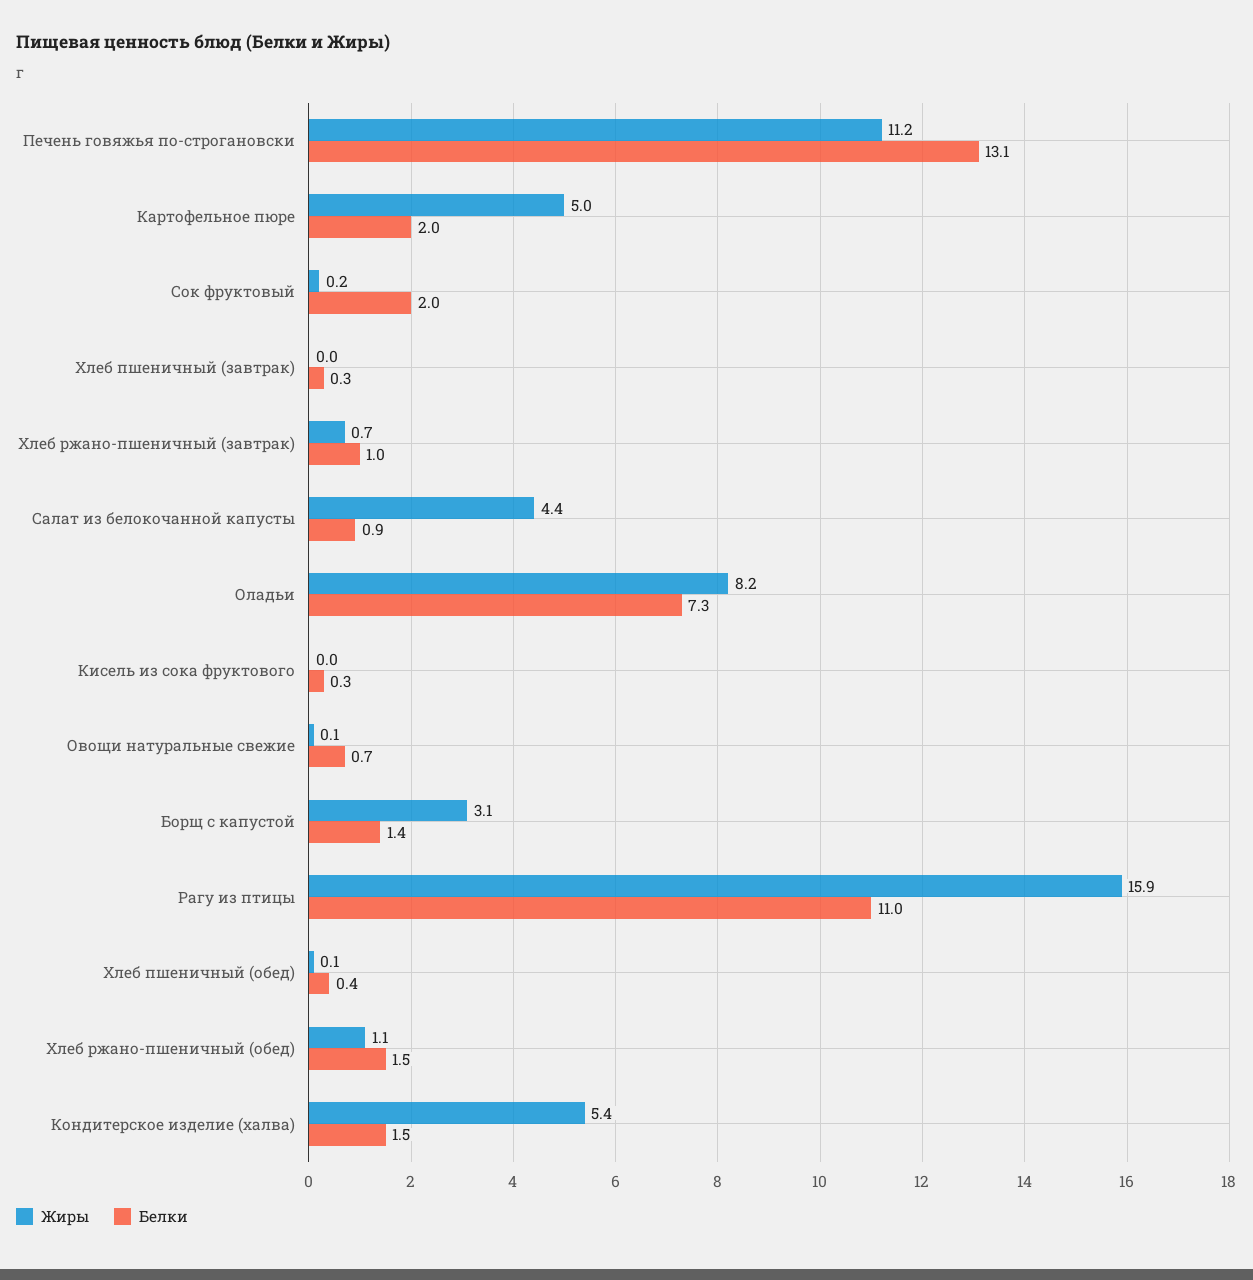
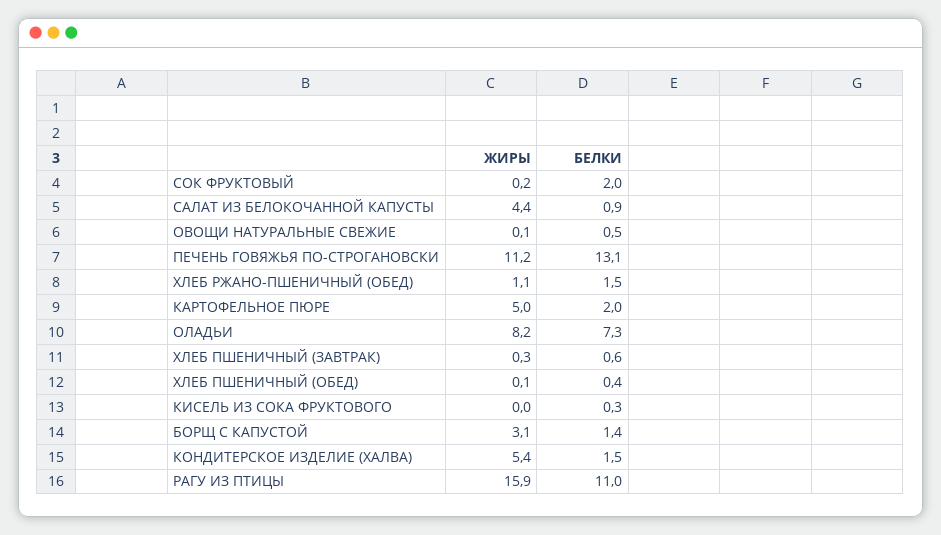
Жиры, Хлеб пшеничный (завтрак): 0 -> 0.3
Белки, Хлеб пшеничный (завтрак): 0.3 -> 0.6
Жиры, Хлеб ржано-пшеничный (завтрак): 0.7 -> none
Белки, Хлеб ржано-пшеничный (завтрак): 1 -> none
Белки, Овощи натуральные свежие: 0.7 -> 0.5

